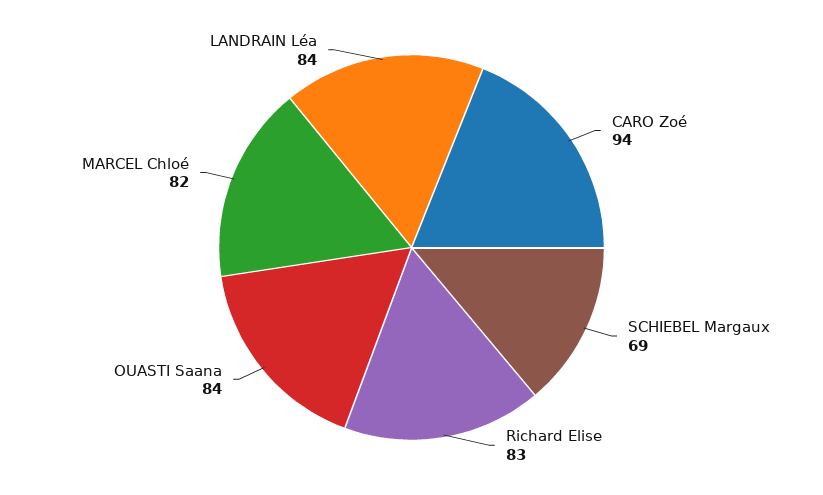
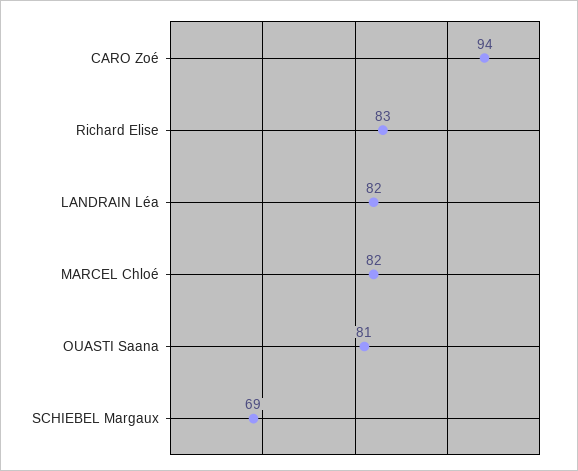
OUASTI Saana: 84 -> 81
LANDRAIN Léa: 84 -> 82

